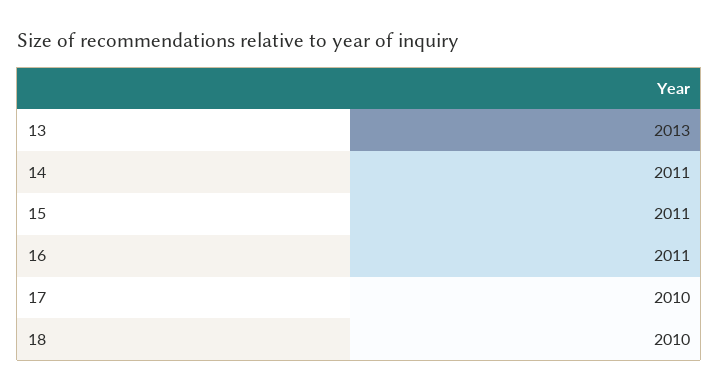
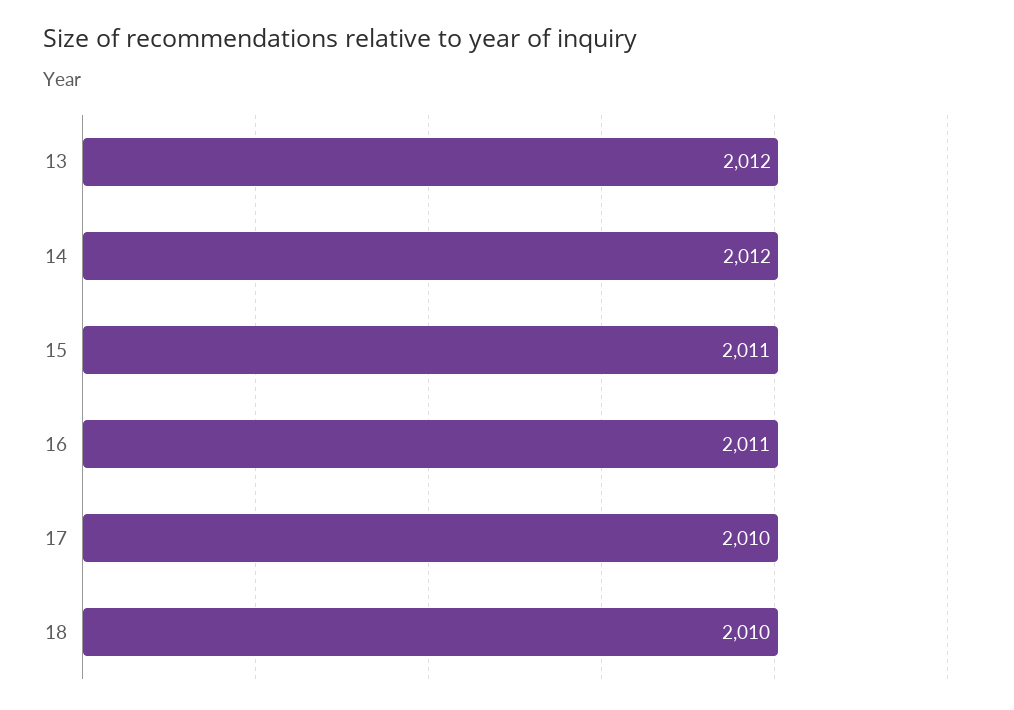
13: 2013 -> 2012
14: 2011 -> 2012

